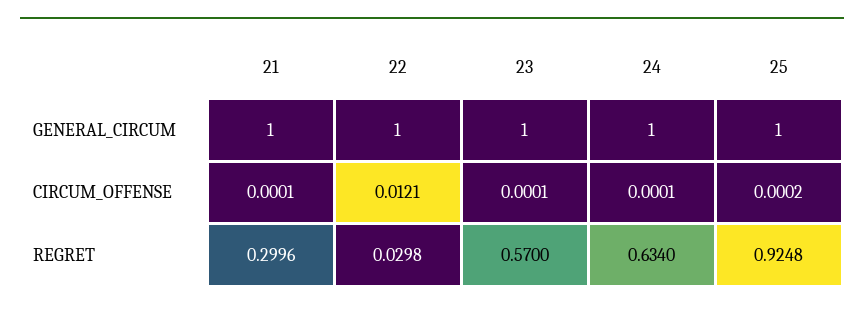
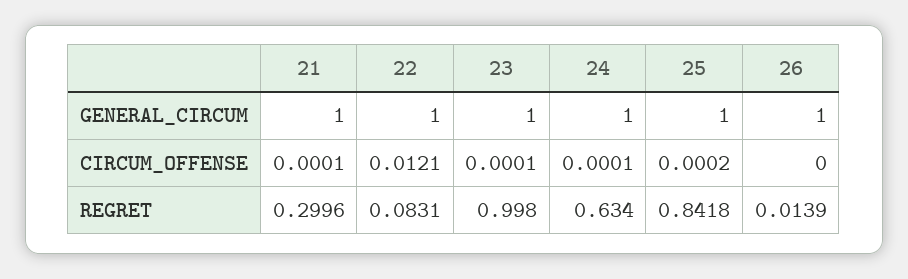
22, REGRET: 0.0298 -> 0.0831
23, REGRET: 0.57 -> 0.998
25, REGRET: 0.9248 -> 0.8418
26, GENERAL_CIRCUM: none -> 1
26, CIRCUM_OFFENSE: none -> 0
26, REGRET: none -> 0.0139

